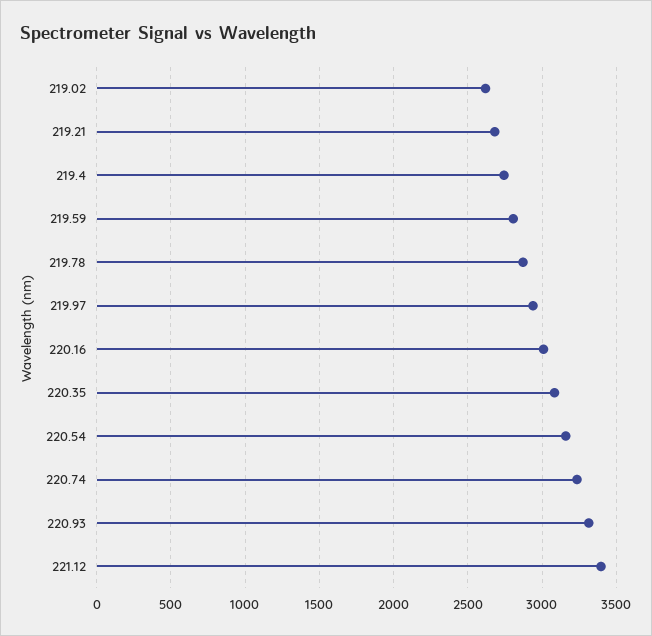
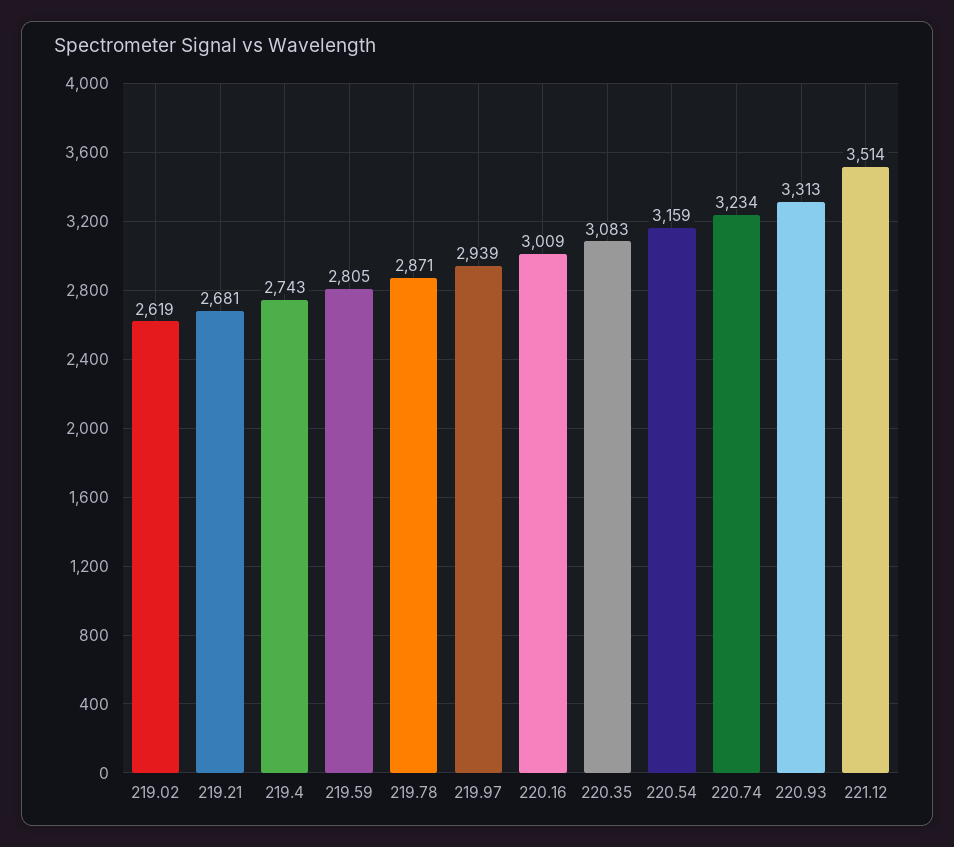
221.12: 3400 -> 3514

